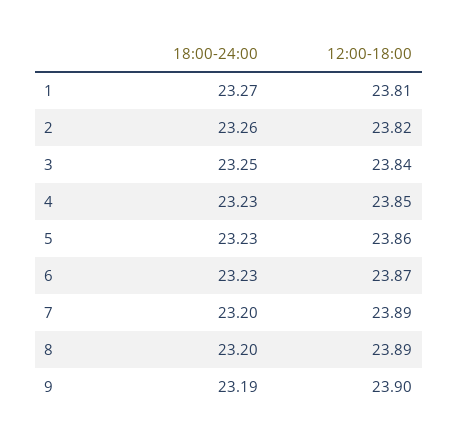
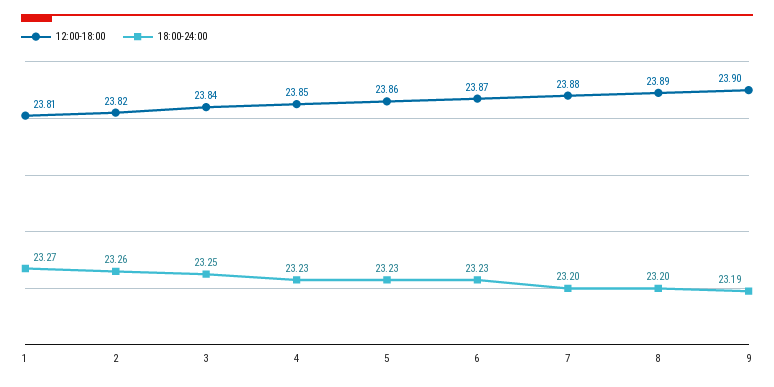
12:00-18:00, 7: 23.89 -> 23.88

